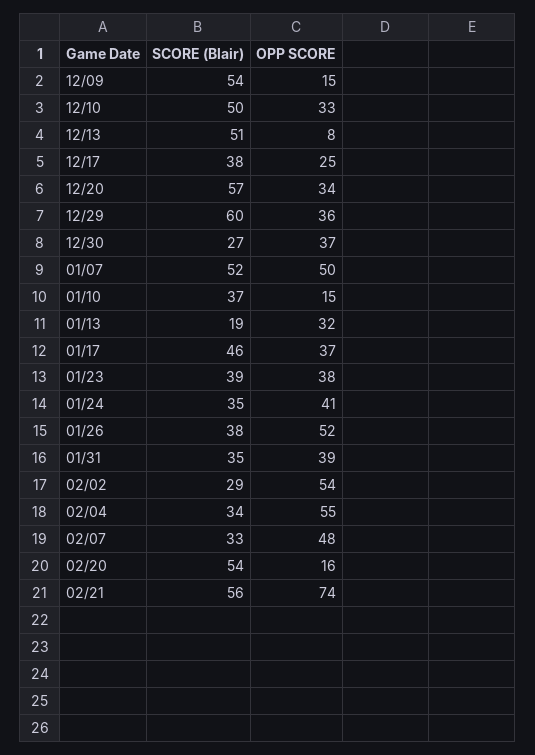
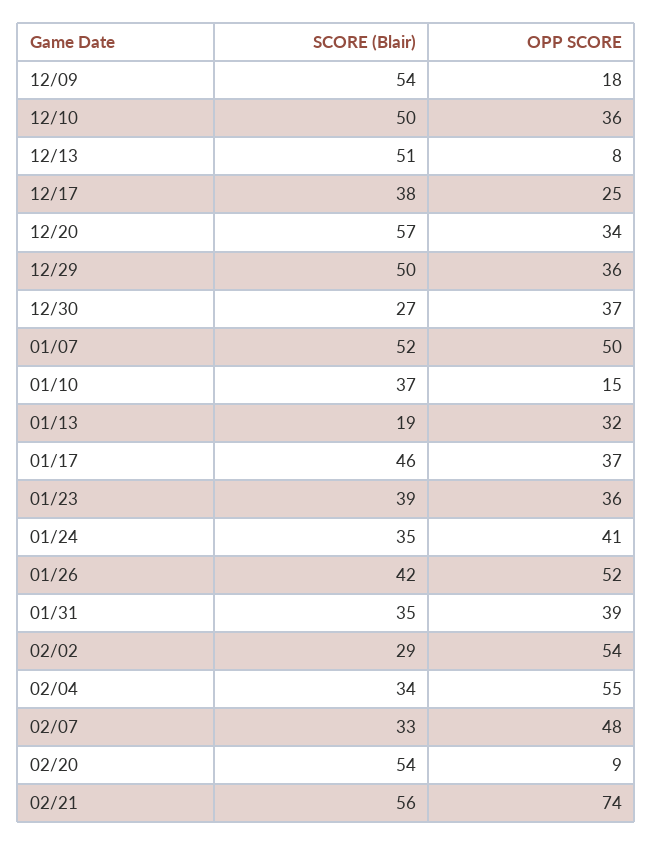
OPP SCORE, 12/09: 15 -> 18
OPP SCORE, 12/10: 33 -> 36
SCORE (Blair), 12/29: 60 -> 50
OPP SCORE, 01/23: 38 -> 36
SCORE (Blair), 01/26: 38 -> 42
OPP SCORE, 02/20: 16 -> 9

